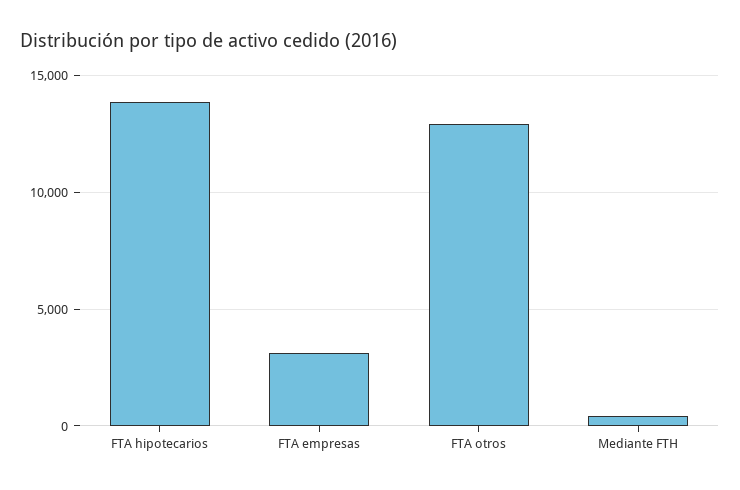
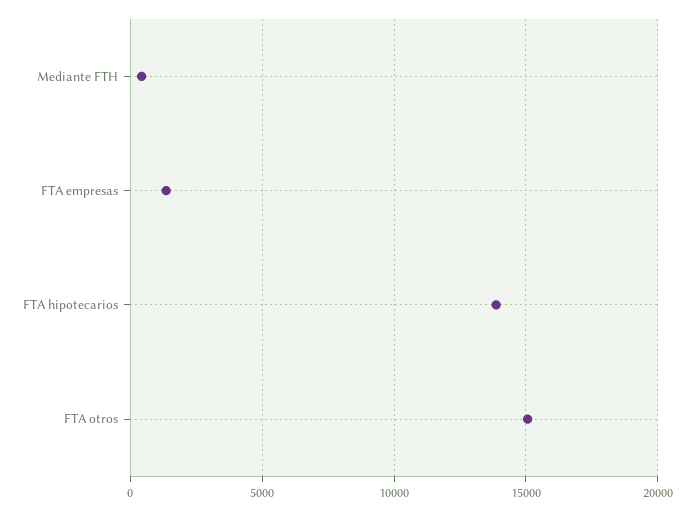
FTA empresas: 3000 -> 1500
FTA otros: 13000 -> 15000

